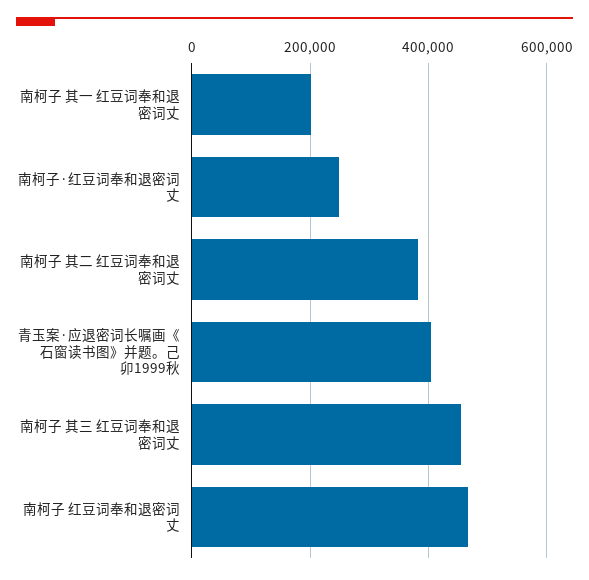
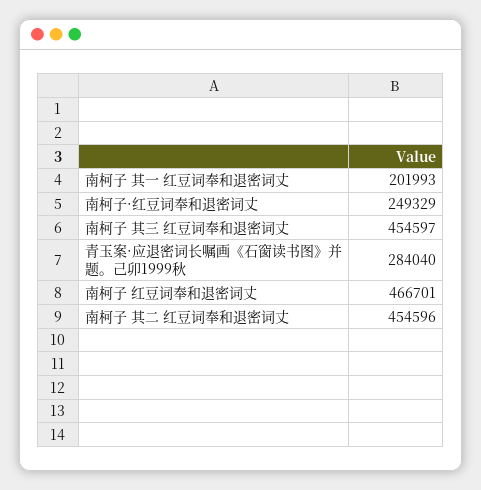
南柯子 其二 红豆词奉和退密词丈: 380000 -> 454596
青玉案·应退密词长嘱画《石窗读书图》并题。己卯1999秋: 400000 -> 284040

